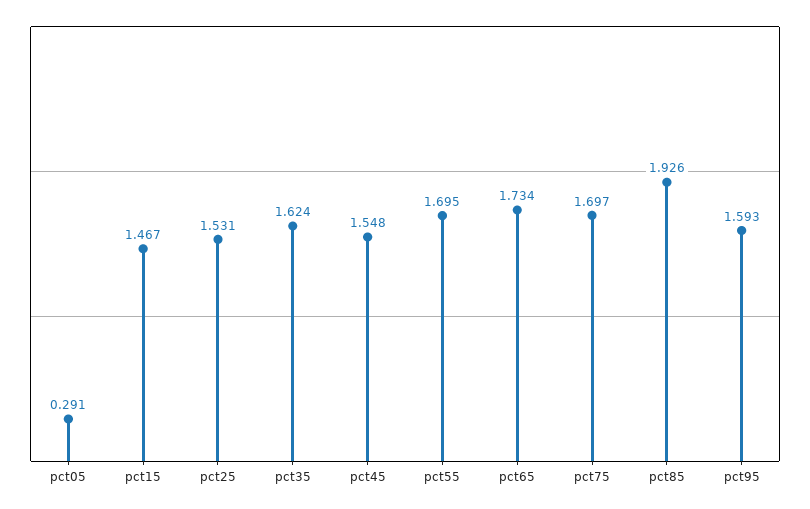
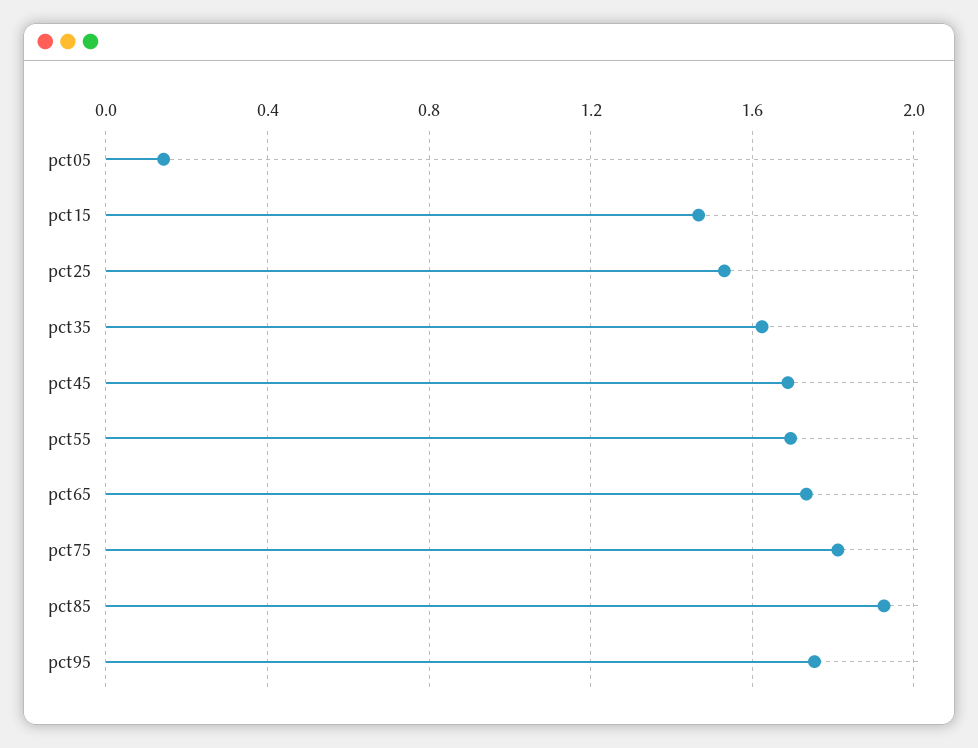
pct05: 0.291 -> 0.15
pct45: 1.548 -> 1.7
pct75: 1.697 -> 1.8
pct95: 1.593 -> 1.75

